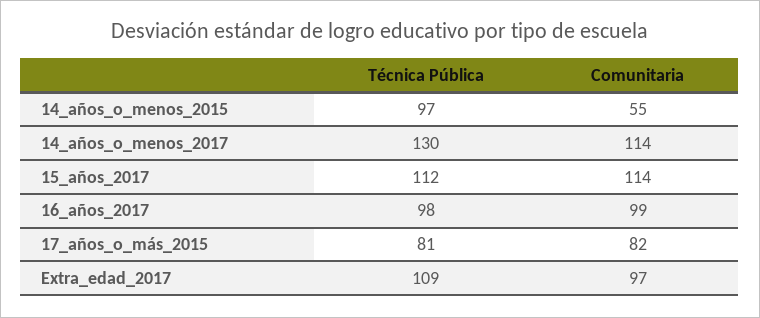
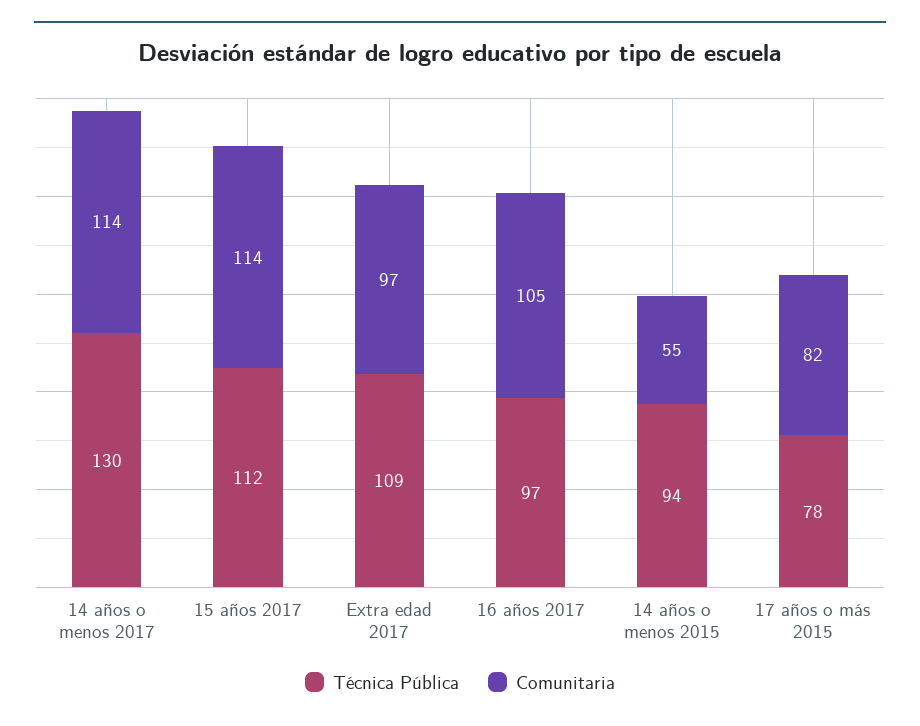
Técnica Pública, 14_años_o_menos_2015: 97 -> 94
Técnica Pública, 16_años_2017: 98 -> 97
Comunitaria, 16_años_2017: 99 -> 105
Técnica Pública, 17_años_o_más_2015: 81 -> 78

